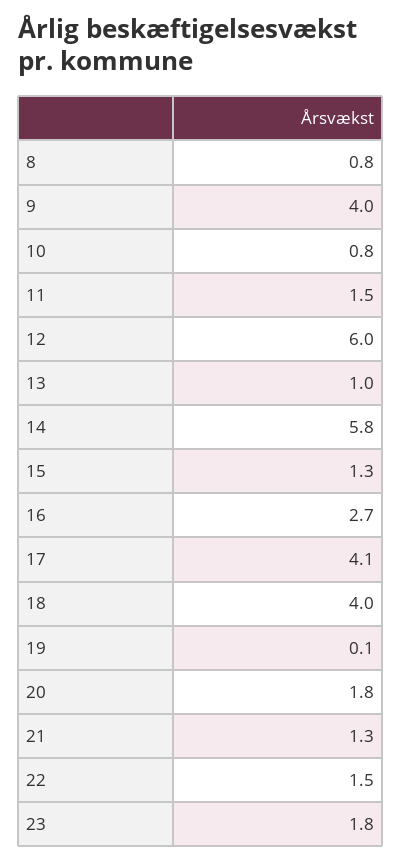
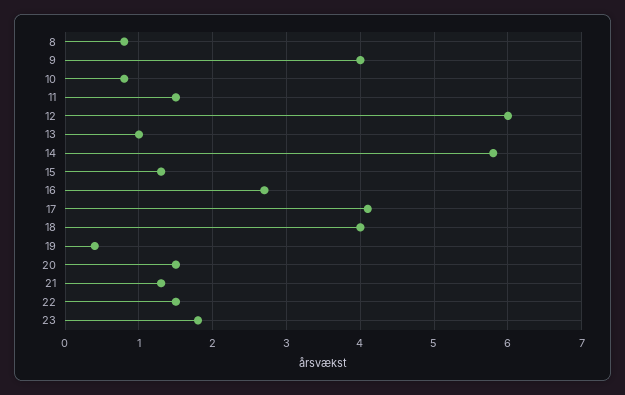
19: 0.1 -> 0.4
20: 1.8 -> 1.5

